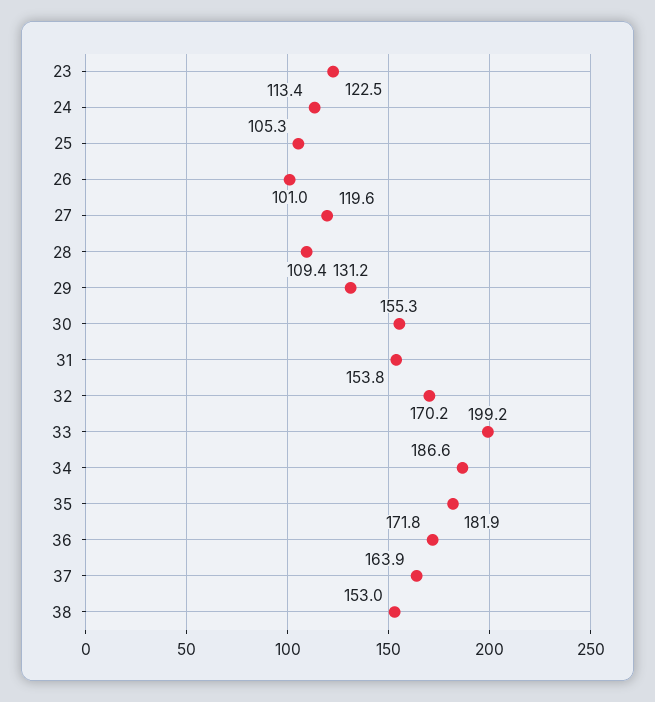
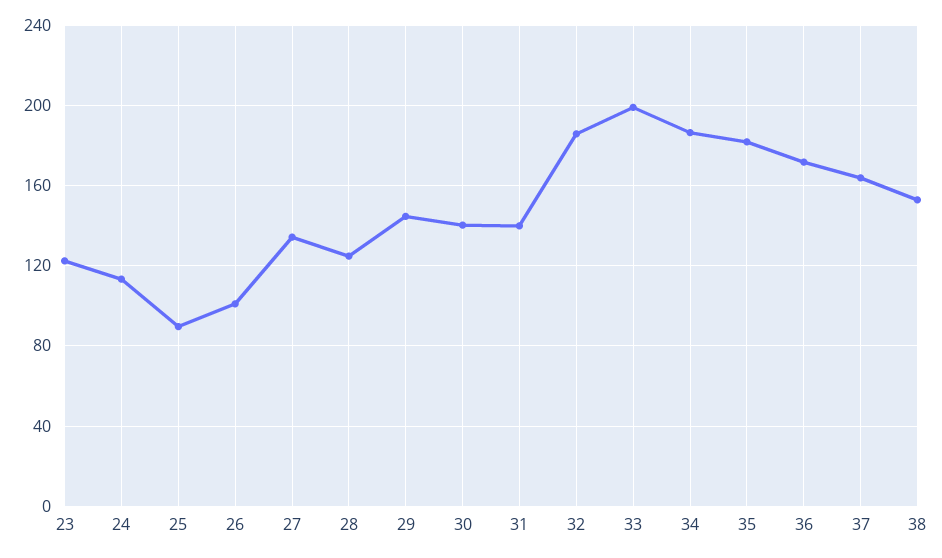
25: 105.3 -> 90
27: 119.6 -> 135
28: 109.4 -> 125
29: 131.2 -> 145
30: 155.3 -> 140
31: 153.8 -> 140
32: 170.2 -> 185

